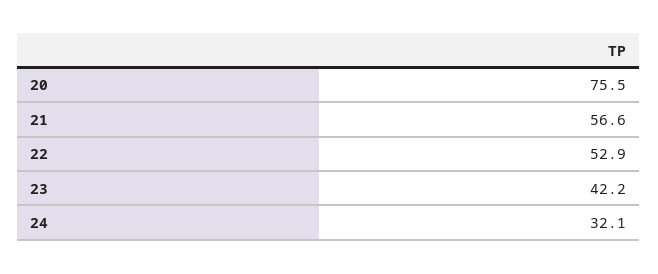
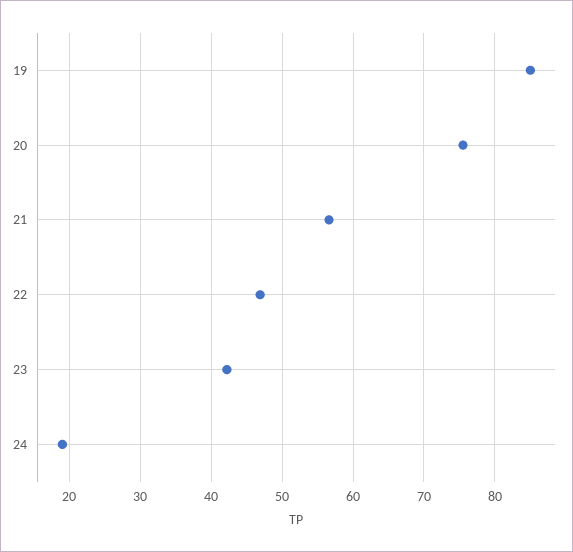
22: 52.9 -> 47
24: 32.1 -> 19
19: none -> 85

